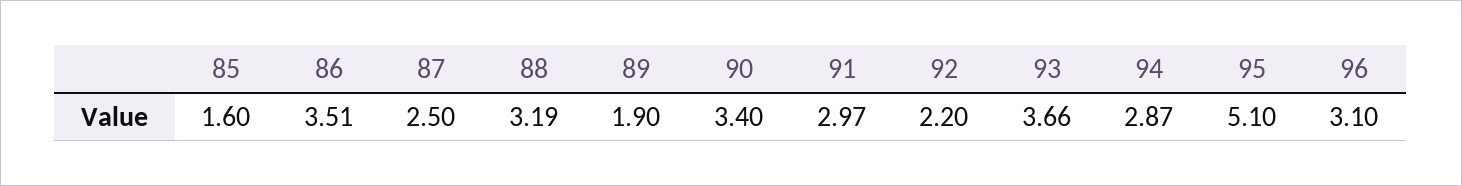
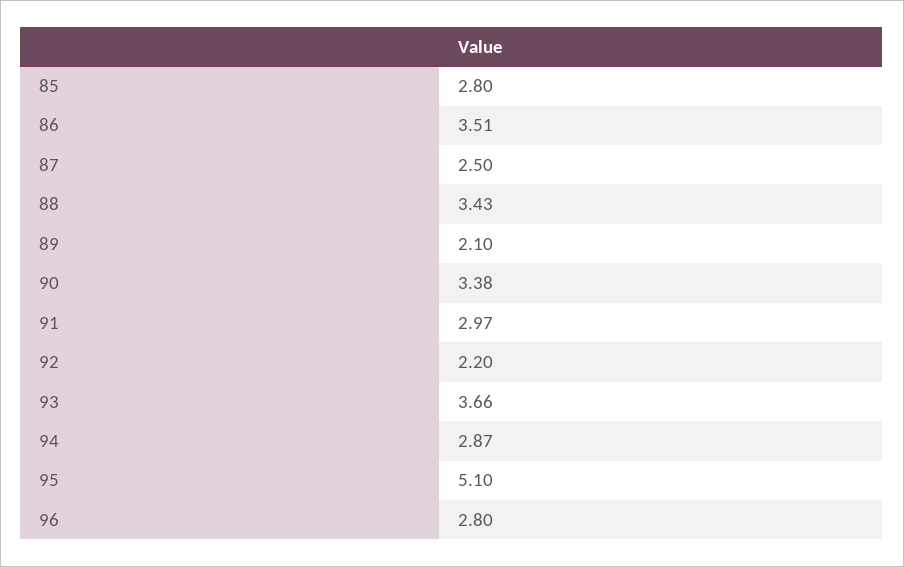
85: 1.6 -> 2.8
88: 3.19 -> 3.43
89: 1.9 -> 2.1
90: 3.4 -> 3.38
96: 3.1 -> 2.8

